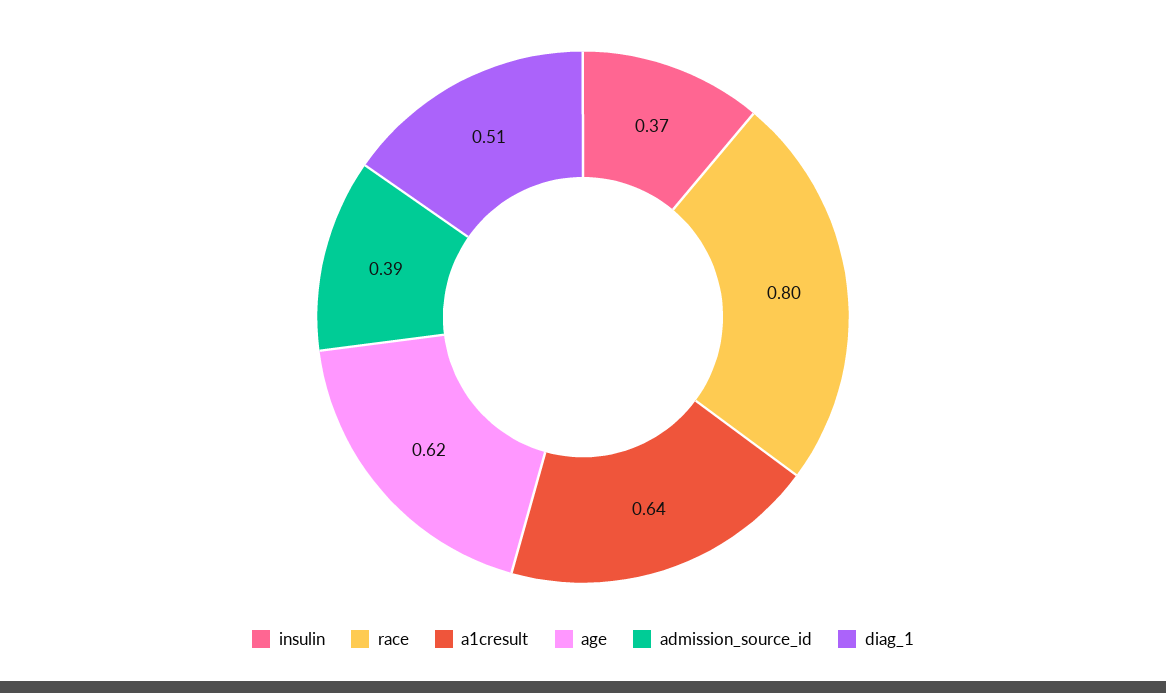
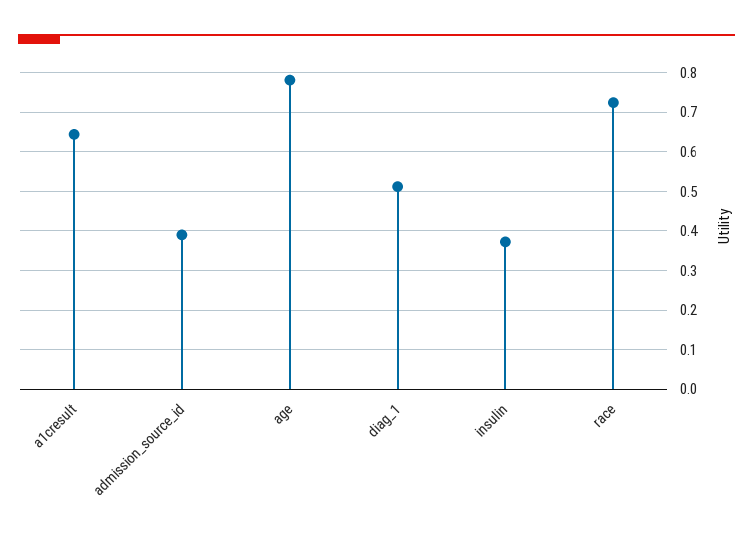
race: 0.8 -> 0.72
age: 0.62 -> 0.78

